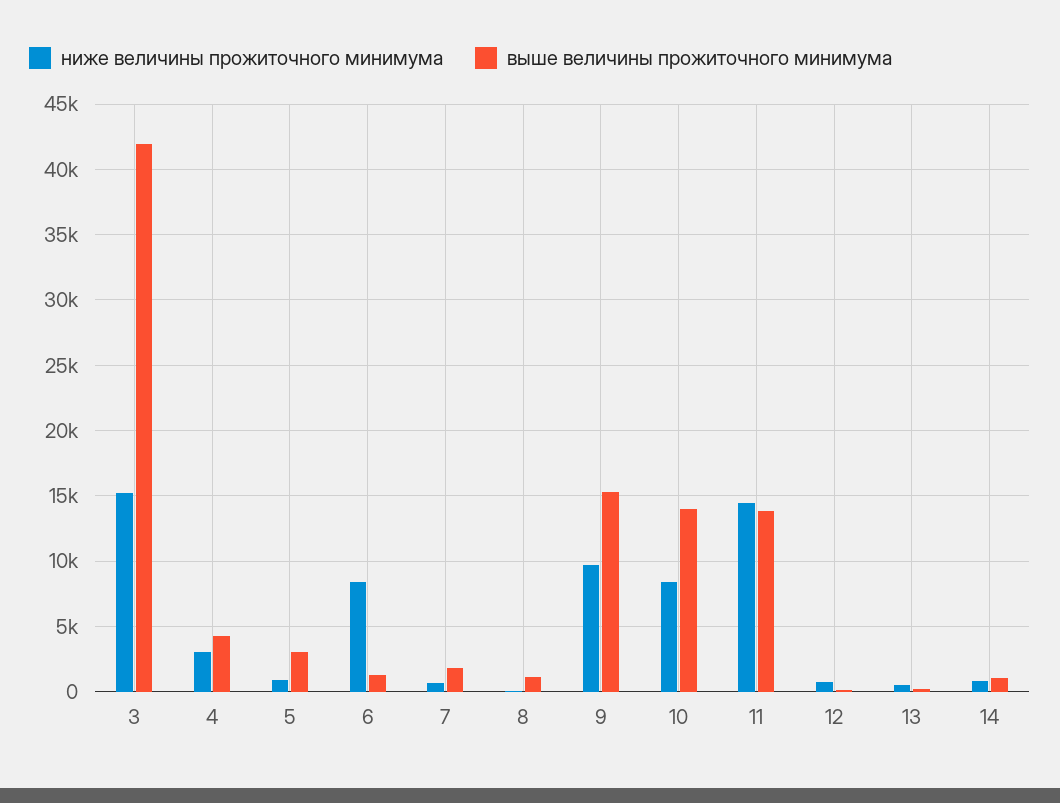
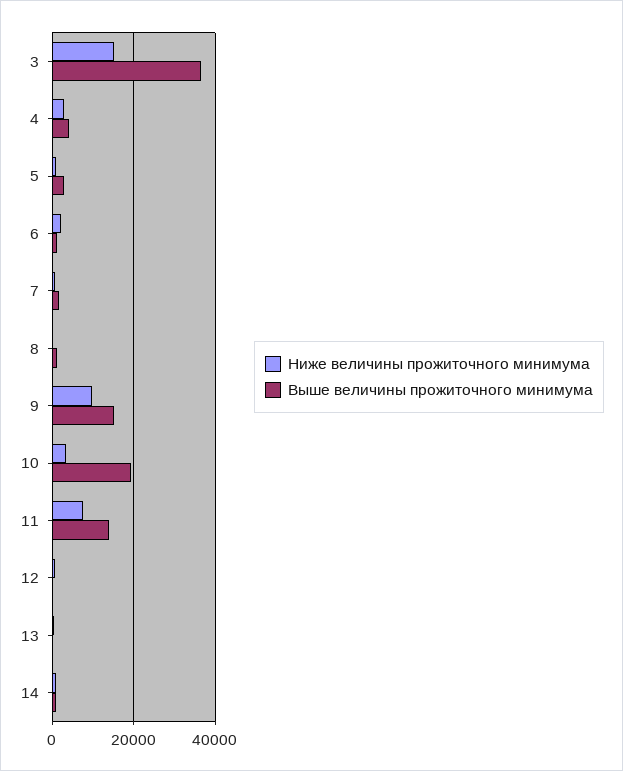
выше величины прожиточного минимума, 3: 42000 -> 36000
ниже величины прожиточного минимума, 6: 8500 -> 2000
ниже величины прожиточного минимума, 10: 8500 -> 4000
выше величины прожиточного минимума, 10: 14000 -> 20000
ниже величины прожиточного минимума, 11: 14500 -> 8000

